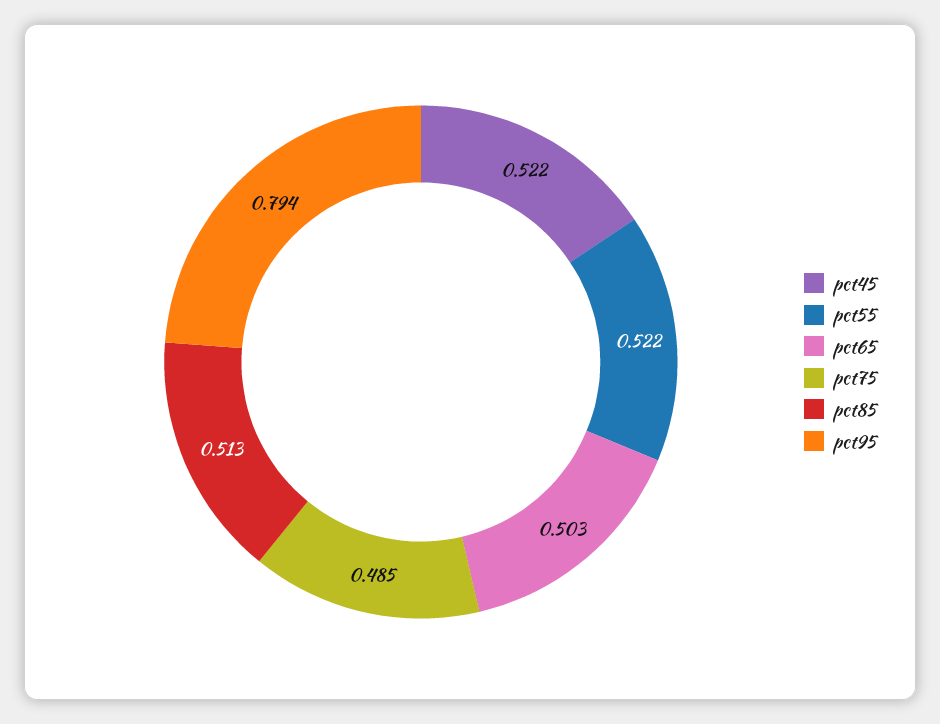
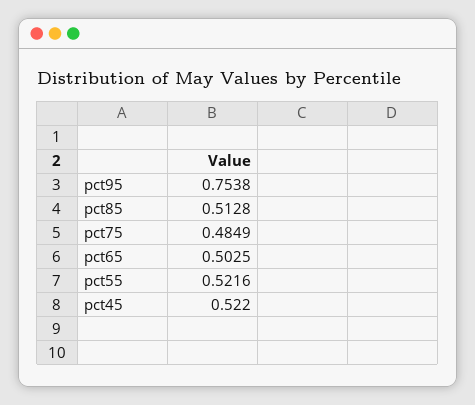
pct95: 0.794 -> 0.7538

